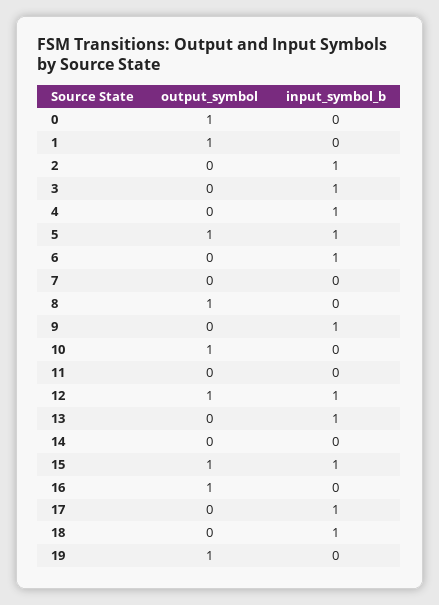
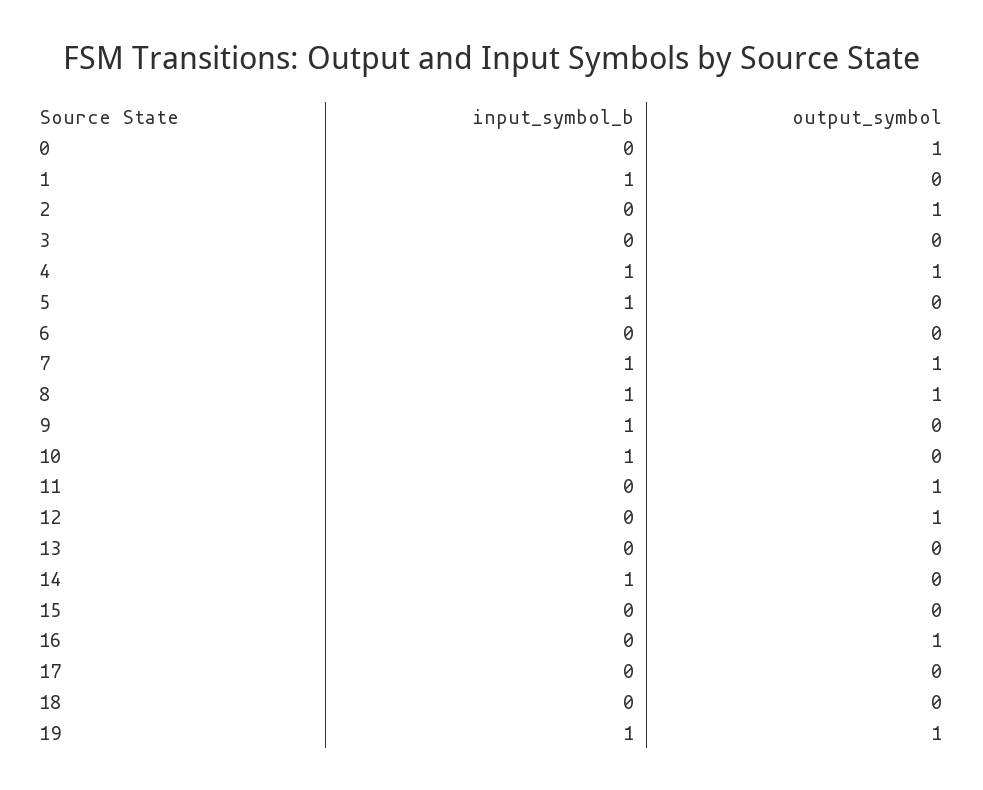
output_symbol, 1: 1 -> 0
input_symbol_b, 1: 0 -> 1
output_symbol, 2: 0 -> 1
input_symbol_b, 2: 1 -> 0
input_symbol_b, 3: 1 -> 0
output_symbol, 4: 0 -> 1
output_symbol, 5: 1 -> 0
input_symbol_b, 6: 1 -> 0
output_symbol, 7: 0 -> 1
input_symbol_b, 7: 0 -> 1
input_symbol_b, 8: 0 -> 1
output_symbol, 10: 1 -> 0
input_symbol_b, 10: 0 -> 1
output_symbol, 11: 0 -> 1
input_symbol_b, 12: 1 -> 0
input_symbol_b, 13: 1 -> 0
input_symbol_b, 14: 0 -> 1
output_symbol, 15: 1 -> 0
input_symbol_b, 15: 1 -> 0
input_symbol_b, 17: 1 -> 0
input_symbol_b, 18: 1 -> 0
input_symbol_b, 19: 0 -> 1

